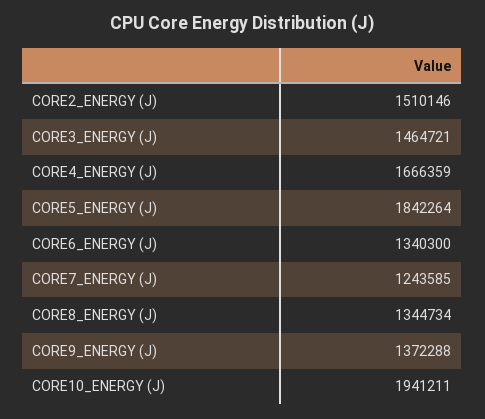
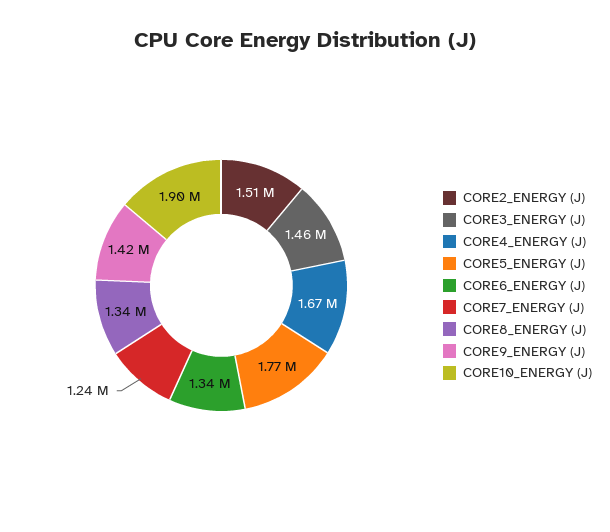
CORE5_ENERGY (J): 1842264 -> 1770000
CORE9_ENERGY (J): 1372288 -> 1420000
CORE10_ENERGY (J): 1941211 -> 1900000

